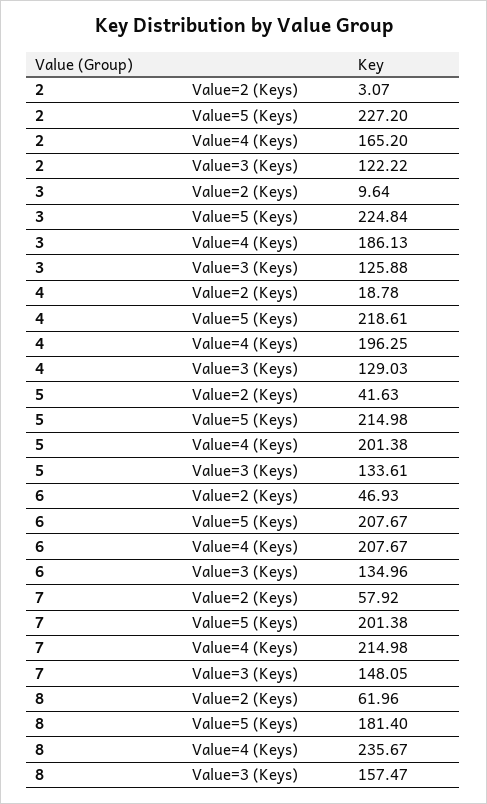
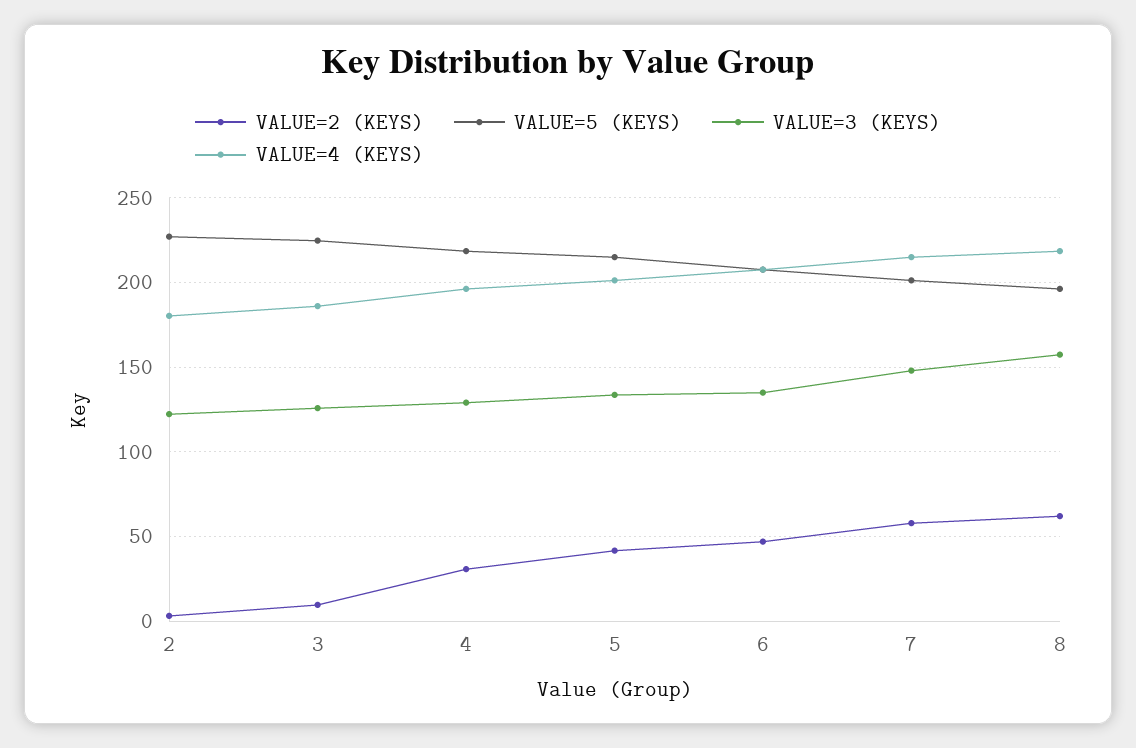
Value=4 (Keys), 2: 165.2 -> 180
Value=2 (Keys), 4: 18.78 -> 30
Value=5 (Keys), 8: 181.4 -> 195
Value=4 (Keys), 8: 235.67 -> 220

